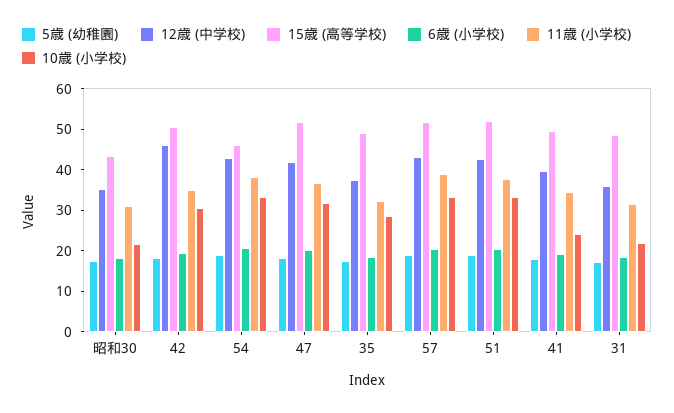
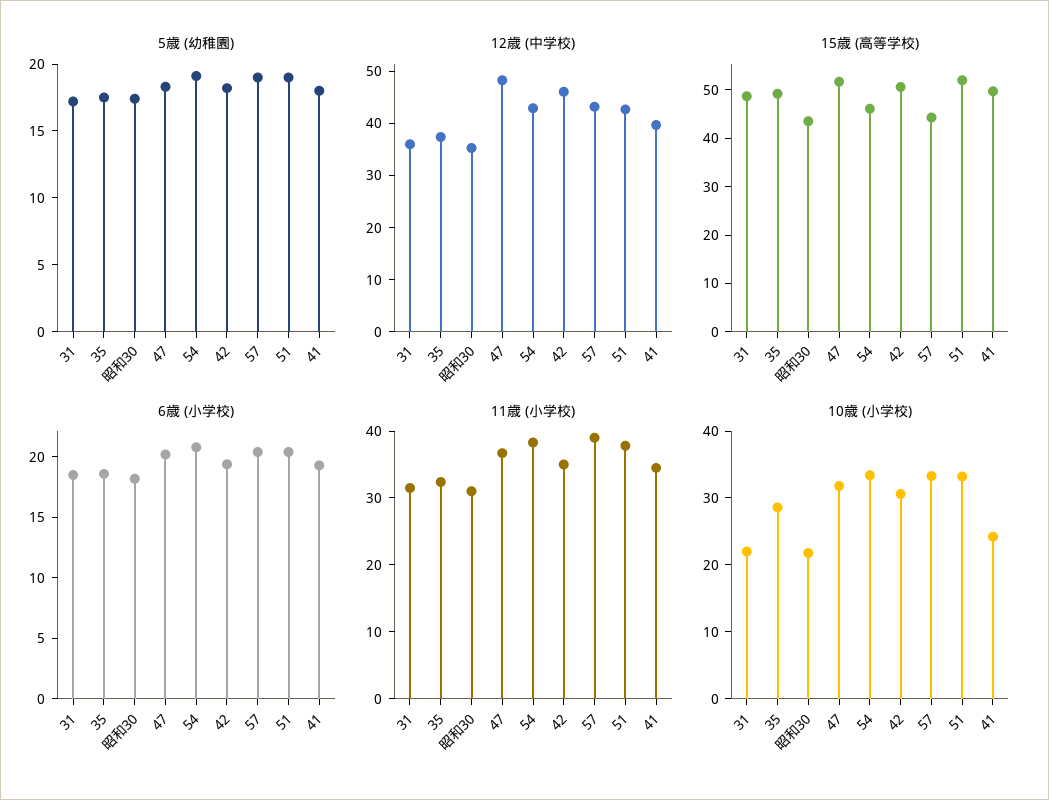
12歳 (中学校), 47: 42 -> 48
15歳 (高等学校), 57: 52 -> 44

